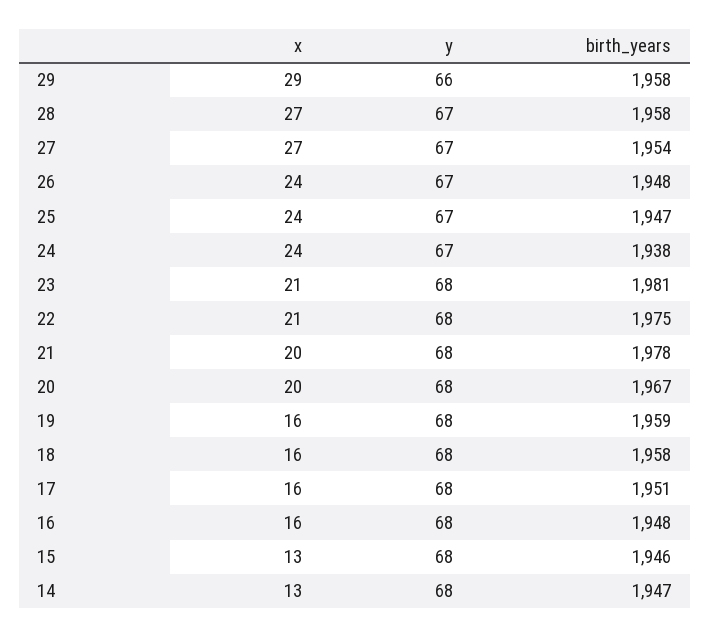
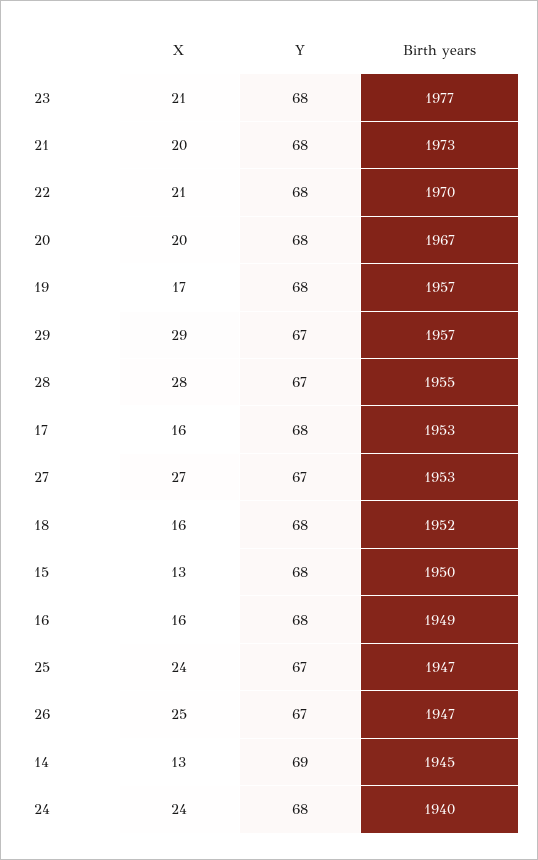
y, 29: 66 -> 67
birth_years, 29: 1958 -> 1957
x, 28: 27 -> 28
birth_years, 28: 1958 -> 1955
birth_years, 27: 1954 -> 1953
x, 26: 24 -> 25
birth_years, 26: 1948 -> 1947
y, 24: 67 -> 68
birth_years, 24: 1938 -> 1940
birth_years, 23: 1981 -> 1977
birth_years, 22: 1975 -> 1970
birth_years, 21: 1978 -> 1973
x, 19: 16 -> 17
birth_years, 19: 1959 -> 1957
birth_years, 18: 1958 -> 1952
birth_years, 17: 1951 -> 1953
birth_years, 16: 1948 -> 1949
birth_years, 15: 1946 -> 1950
y, 14: 68 -> 69
birth_years, 14: 1947 -> 1945

